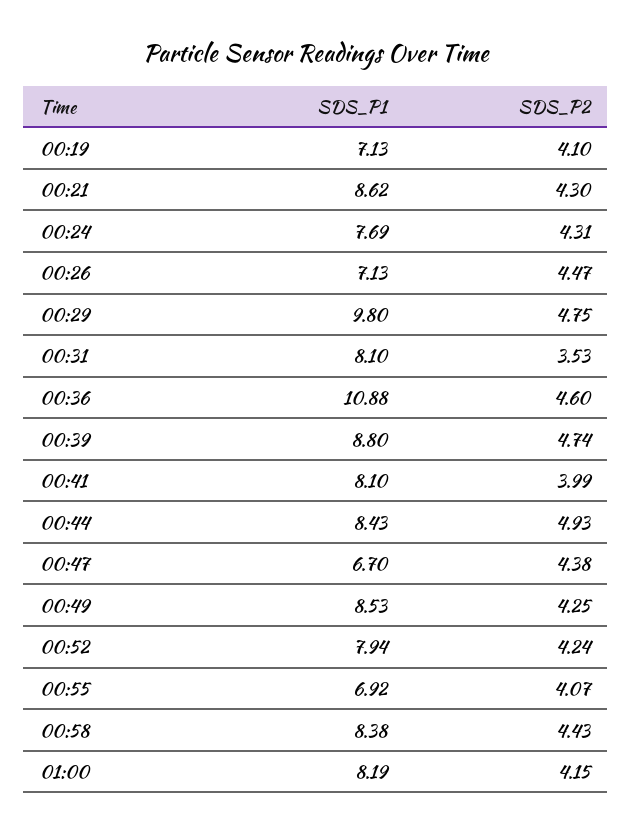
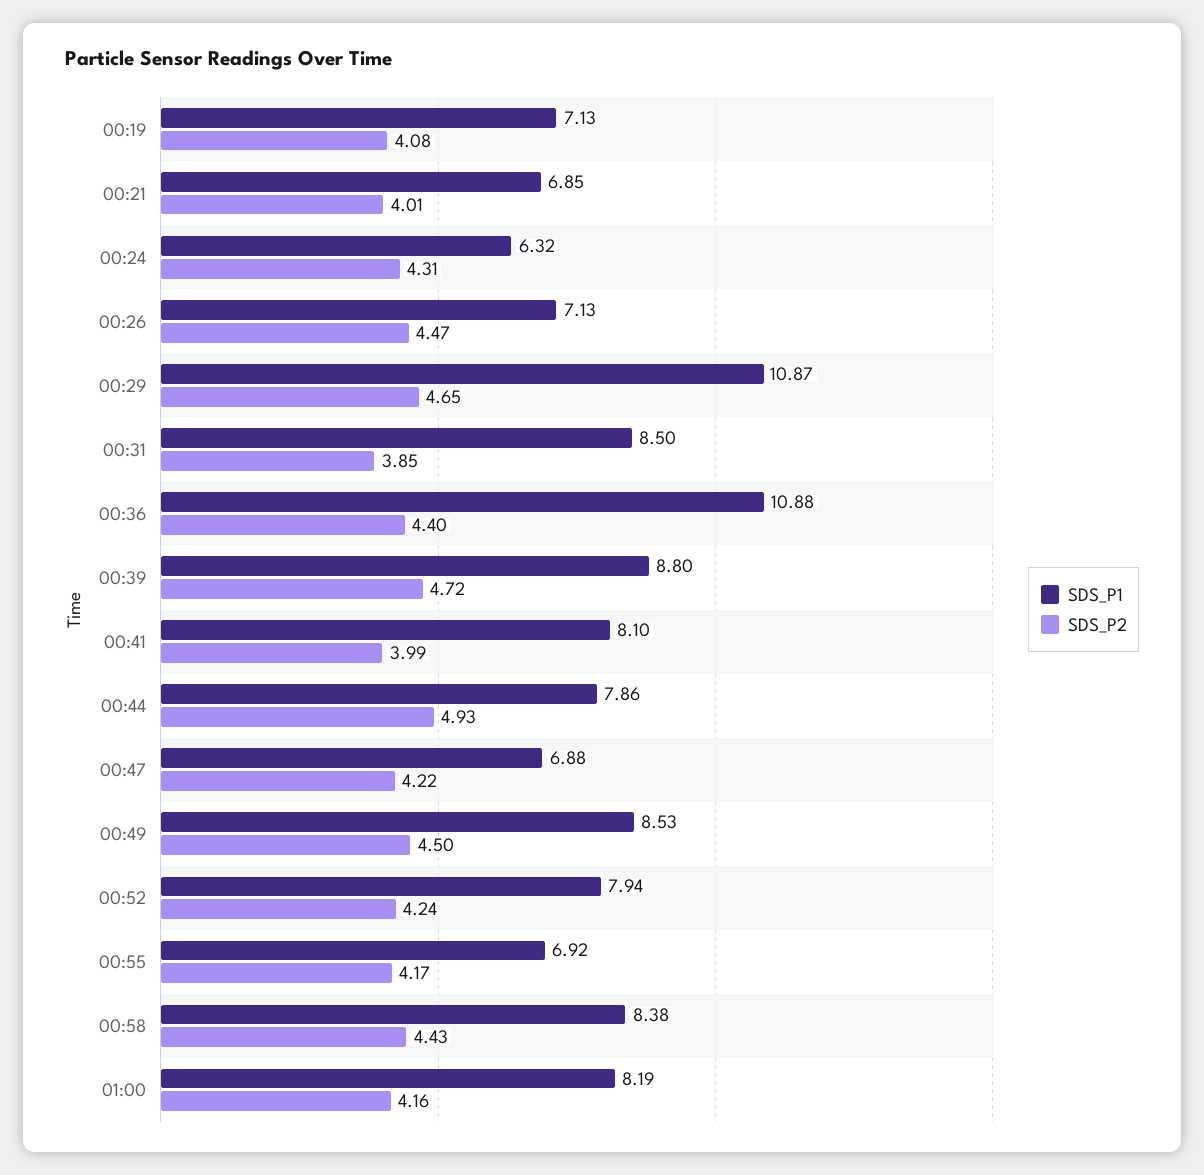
SDS_P2, 00:19: 4.1 -> 4.08
SDS_P1, 00:21: 8.62 -> 6.85
SDS_P2, 00:21: 4.3 -> 4.01
SDS_P1, 00:24: 7.69 -> 6.32
SDS_P1, 00:29: 9.8 -> 10.87
SDS_P2, 00:29: 4.75 -> 4.65
SDS_P1, 00:31: 8.1 -> 8.5
SDS_P2, 00:31: 3.53 -> 3.85
SDS_P2, 00:36: 4.6 -> 4.4
SDS_P2, 00:39: 4.74 -> 4.72
SDS_P1, 00:44: 8.43 -> 7.86
SDS_P1, 00:47: 6.7 -> 6.88
SDS_P2, 00:47: 4.38 -> 4.22
SDS_P2, 00:49: 4.25 -> 4.5
SDS_P2, 00:55: 4.07 -> 4.17
SDS_P2, 01:00: 4.15 -> 4.16

